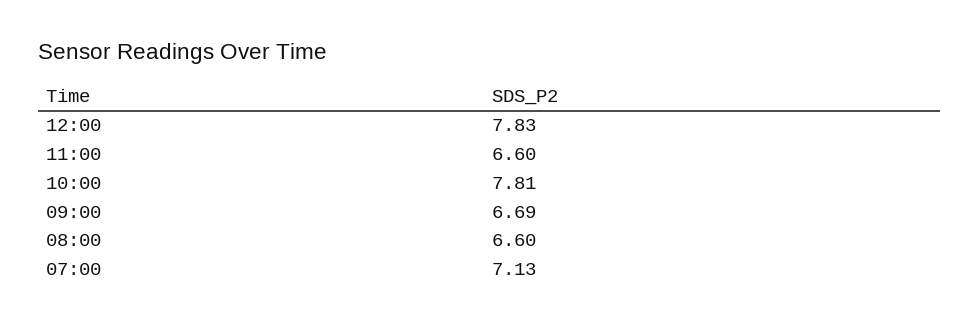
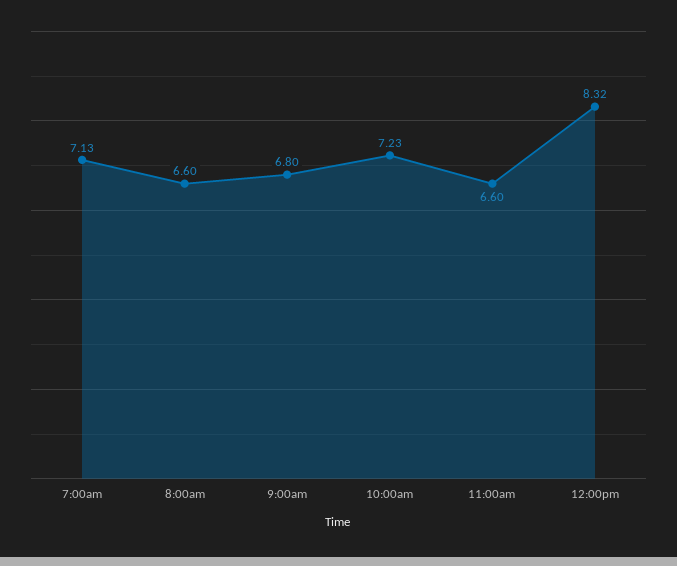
12:00: 7.83 -> 8.32
10:00: 7.81 -> 7.23
09:00: 6.69 -> 6.8

